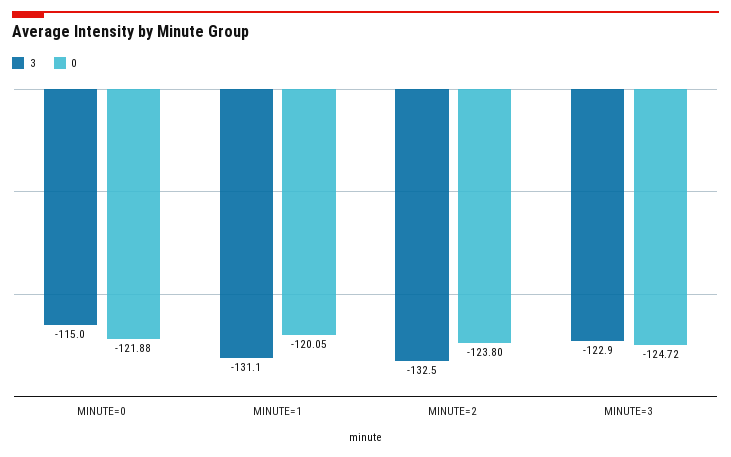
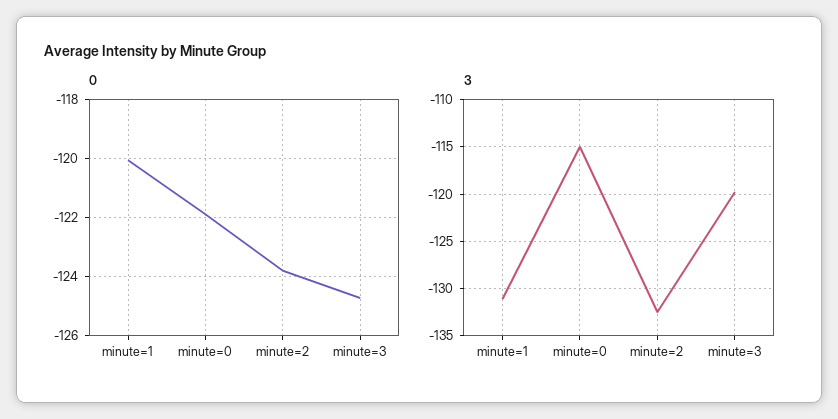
3, MINUTE=3: -122.9 -> -120

